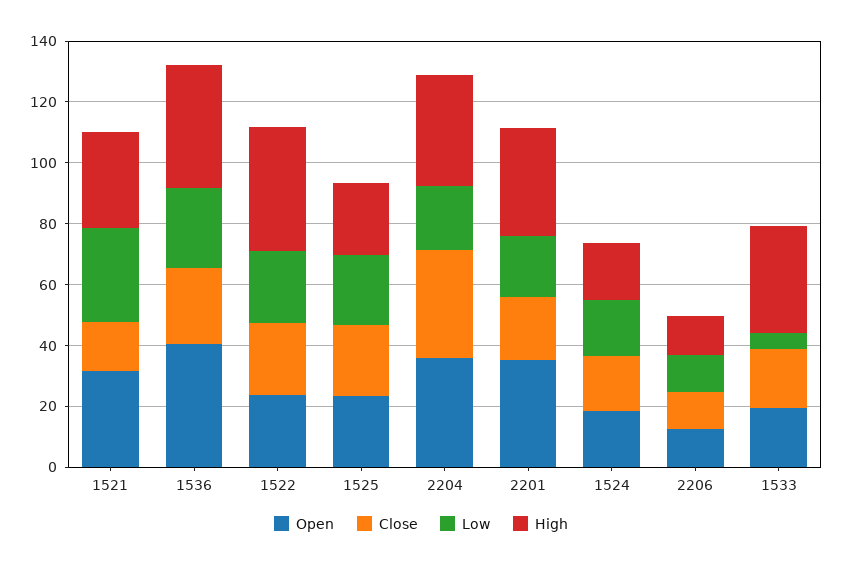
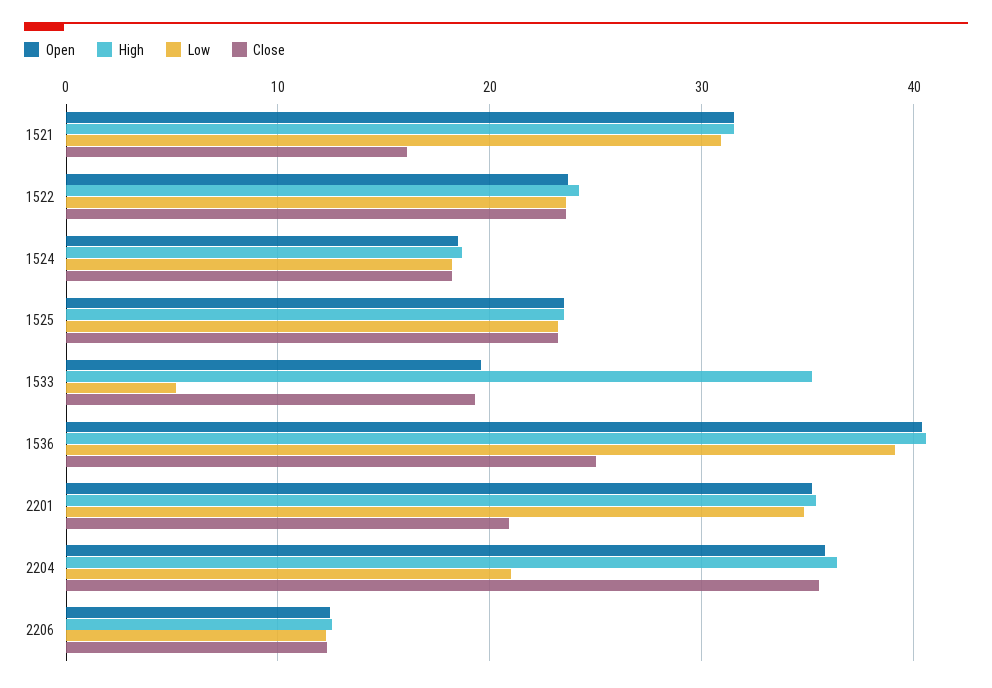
Low, 1536: 25 -> 39
High, 1522: 40 -> 24
Low, 2201: 20 -> 35

